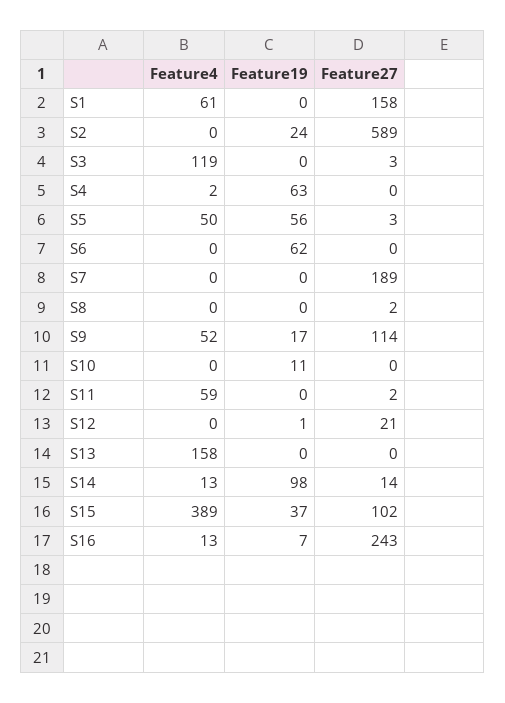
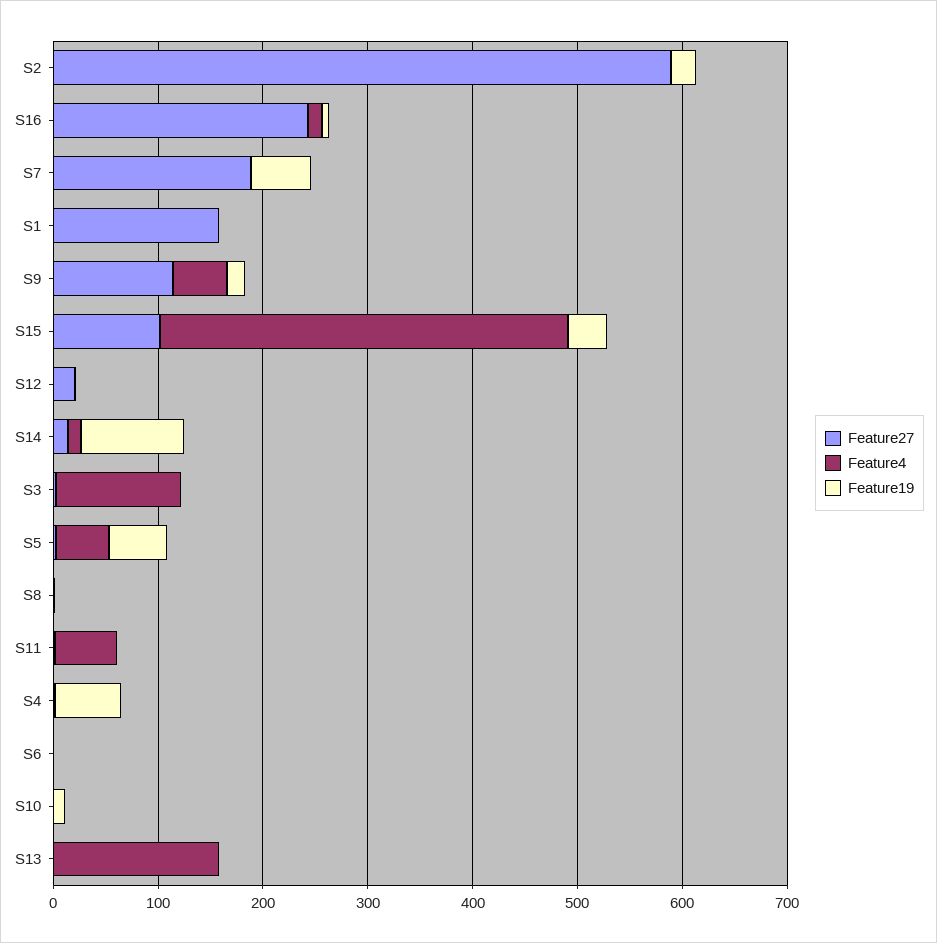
Feature4, S1: 61 -> 0
Feature19, S6: 62 -> 0
Feature19, S7: 0 -> 60

